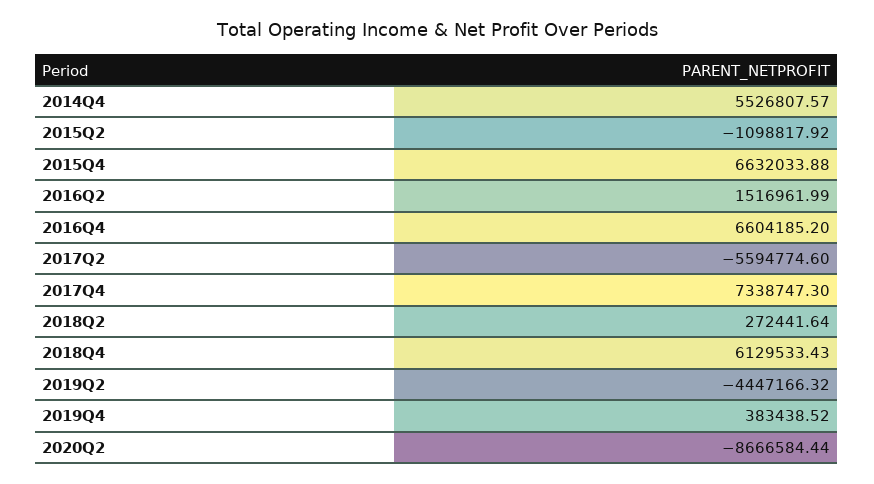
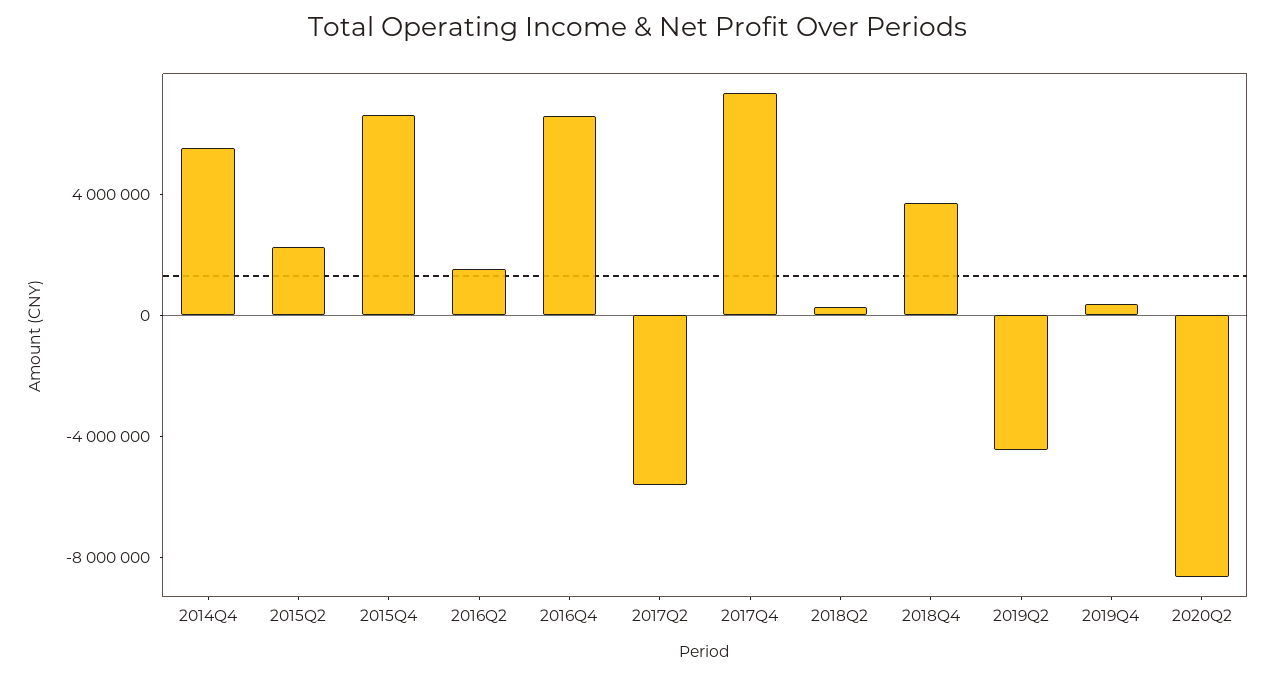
2015Q2: -1098817.92 -> 2000000
2018Q4: 6129533.43 -> 4000000

